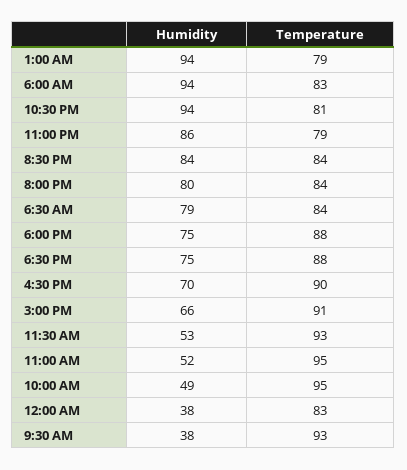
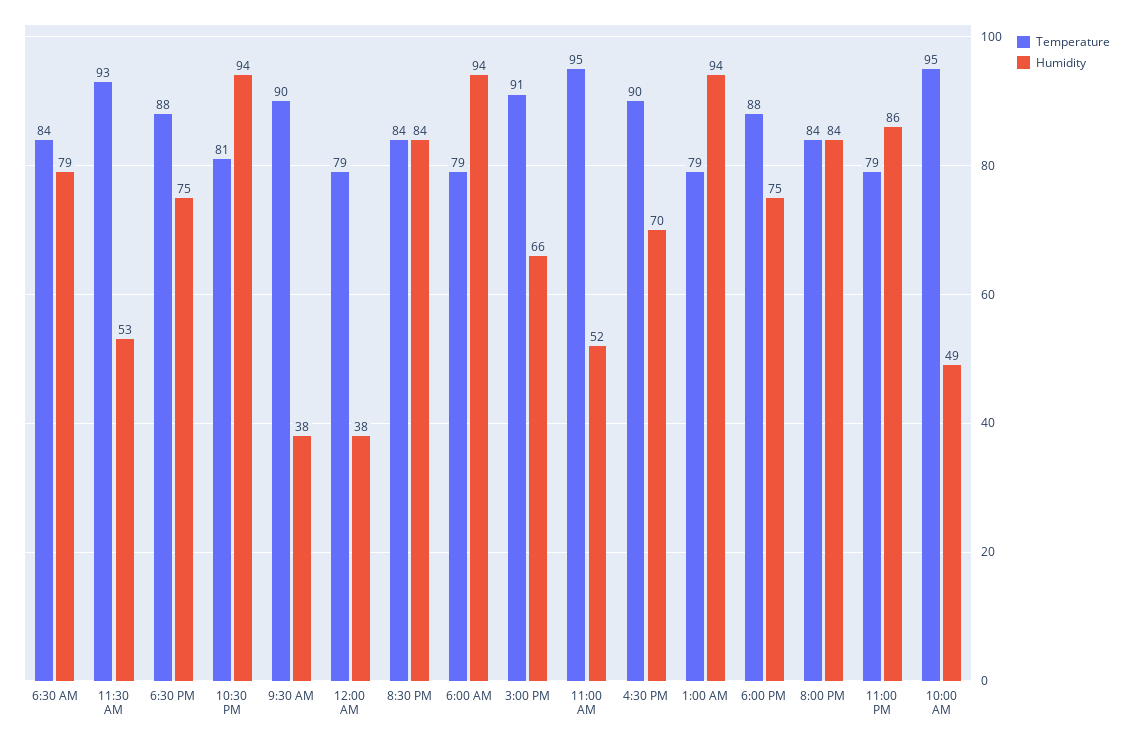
Temperature, 6:00 AM: 83 -> 79
Humidity, 8:00 PM: 80 -> 84
Temperature, 12:00 AM: 83 -> 79
Temperature, 9:30 AM: 93 -> 90

